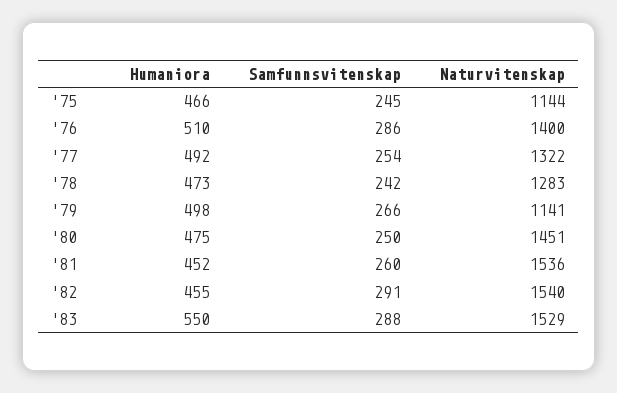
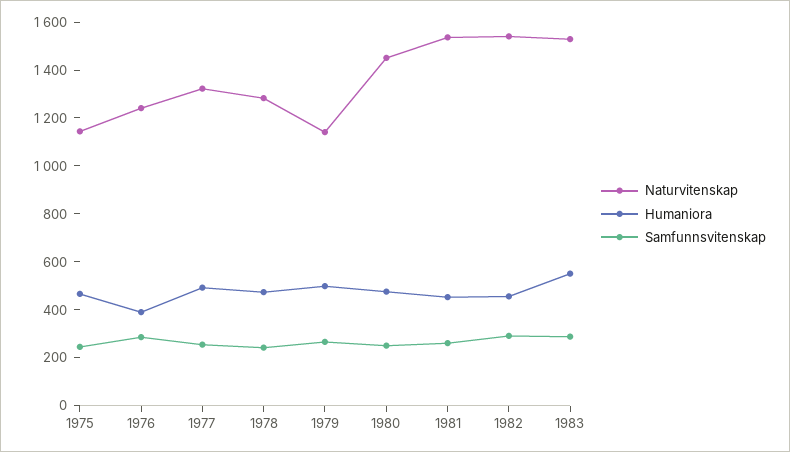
Humaniora, '76: 510 -> 400
Naturvitenskap, '76: 1400 -> 1250

